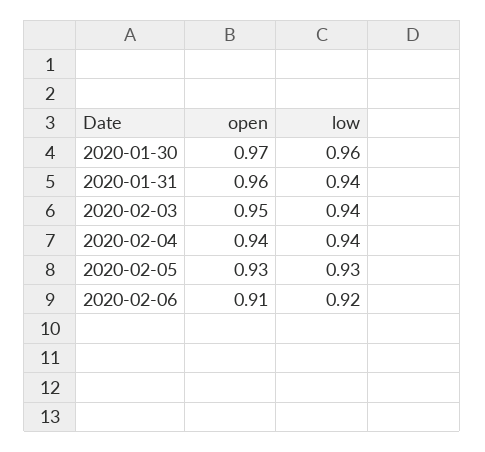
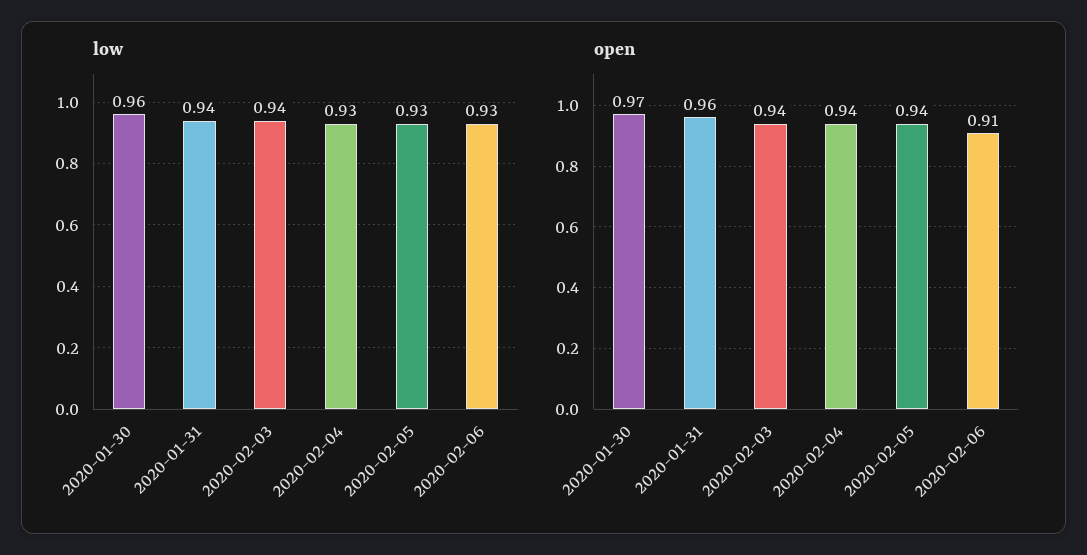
open, 2020-02-03: 0.95 -> 0.94
low, 2020-02-04: 0.94 -> 0.93
open, 2020-02-05: 0.93 -> 0.94
low, 2020-02-06: 0.92 -> 0.93

